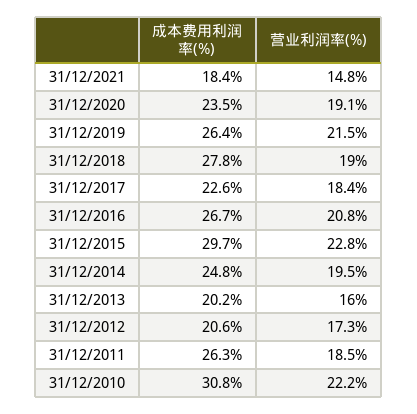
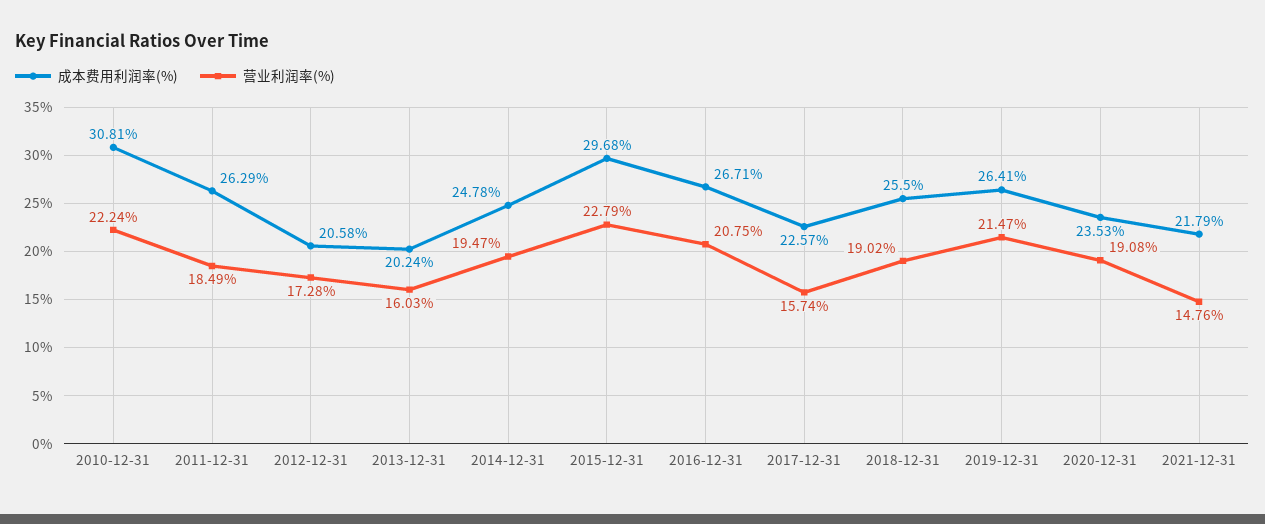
成本费用利润率(%), 31/12/2021: 18.4 -> 21.79
成本费用利润率(%), 31/12/2018: 27.8 -> 25.5
营业利润率(%), 31/12/2017: 18.4 -> 15.74

